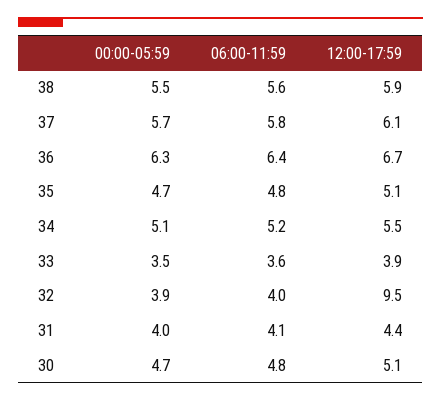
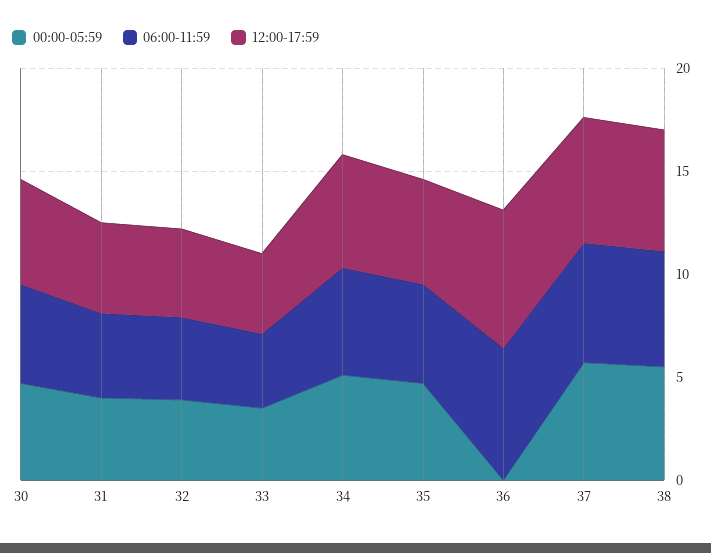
00:00-05:59, 36: 6.3 -> 0
12:00-17:59, 32: 9.5 -> 4

